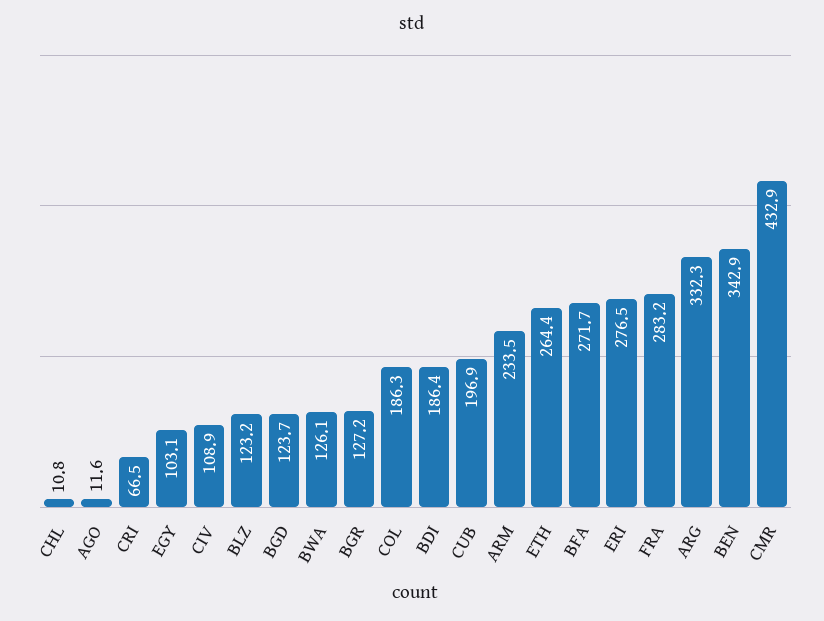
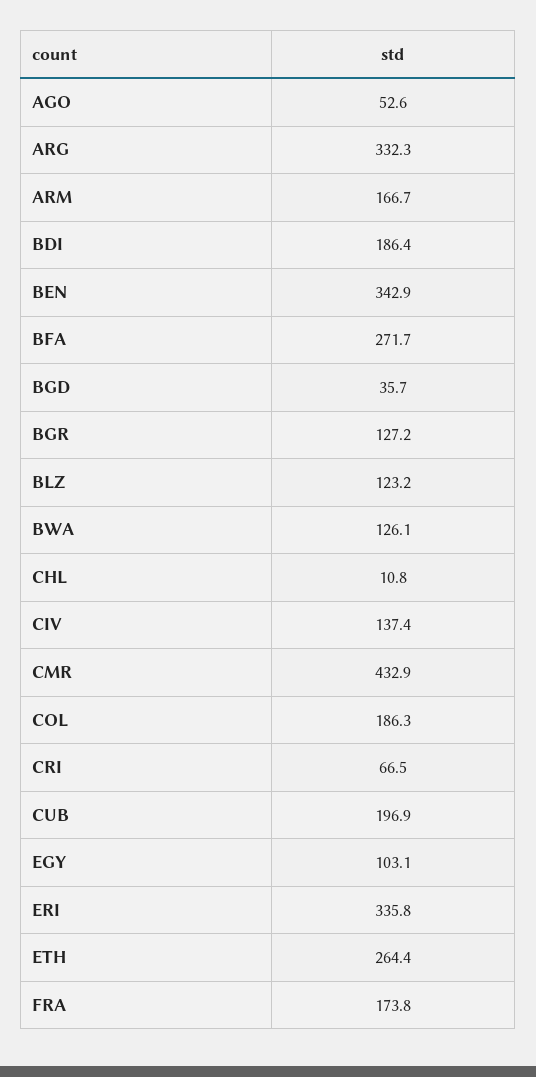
AGO: 11.6 -> 52.6
CIV: 108.9 -> 137.4
BGD: 123.7 -> 35.7
ARM: 233.5 -> 166.7
ERI: 276.5 -> 335.8
FRA: 283.2 -> 173.8

